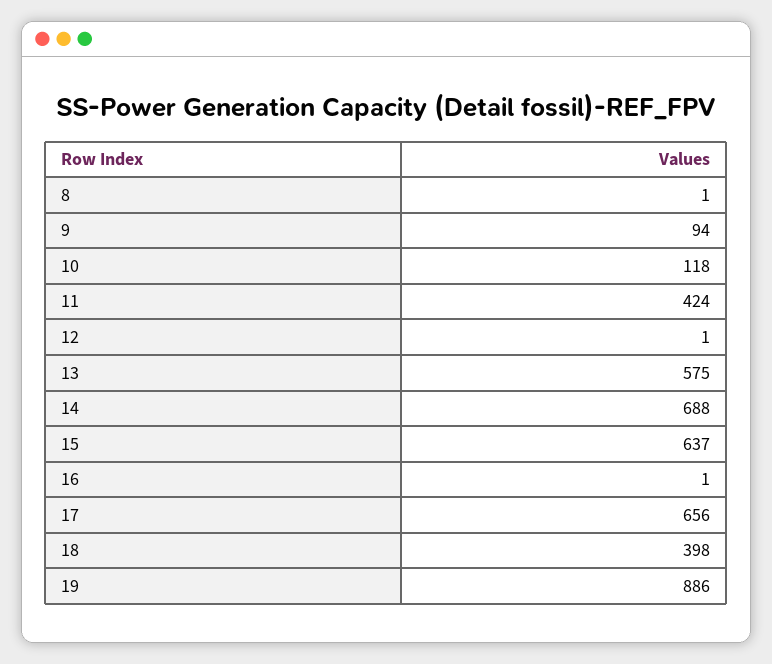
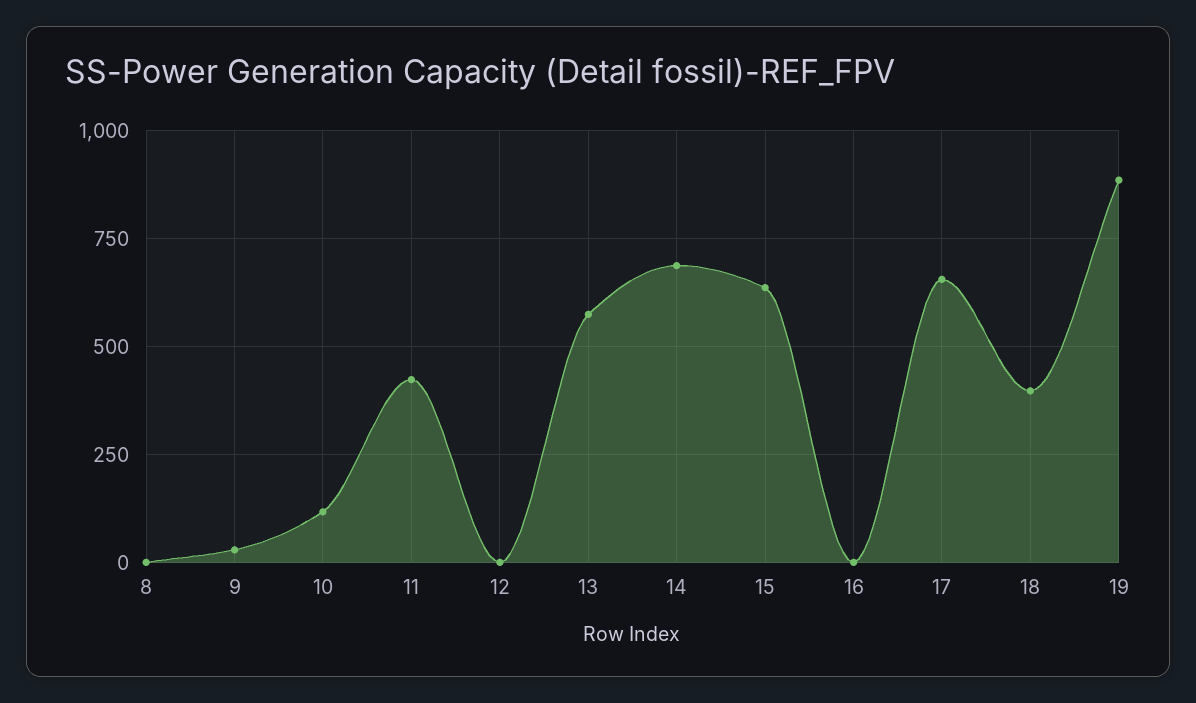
9: 94 -> 25

